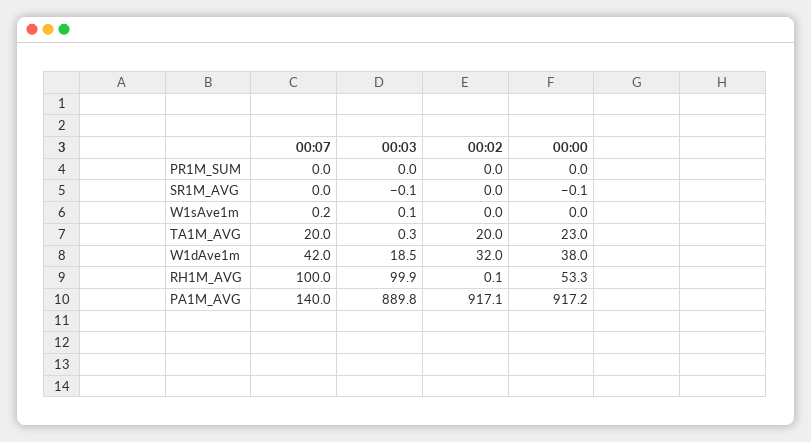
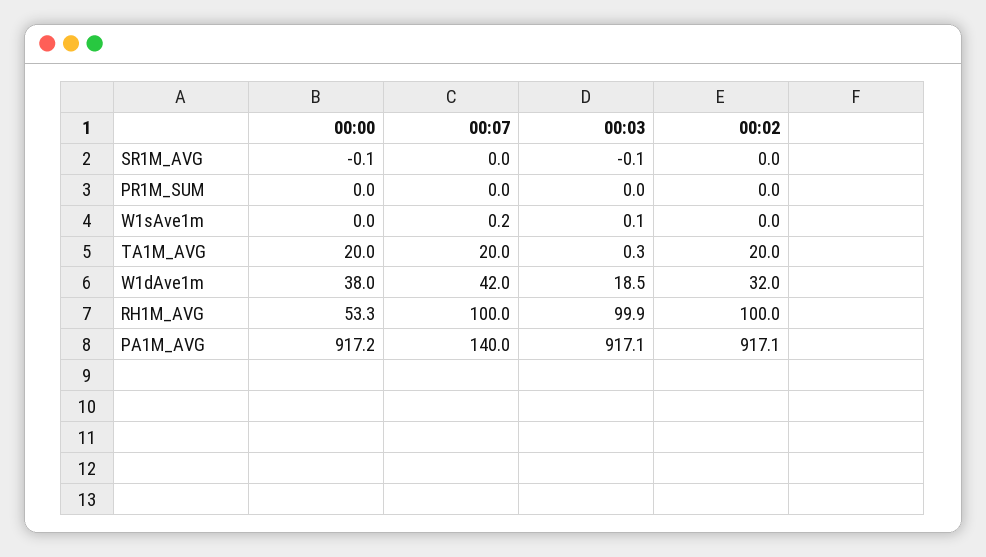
00:00, TA1M_AVG: 23 -> 20
00:02, RH1M_AVG: 0.1 -> 100
00:03, PA1M_AVG: 889.8 -> 917.1

